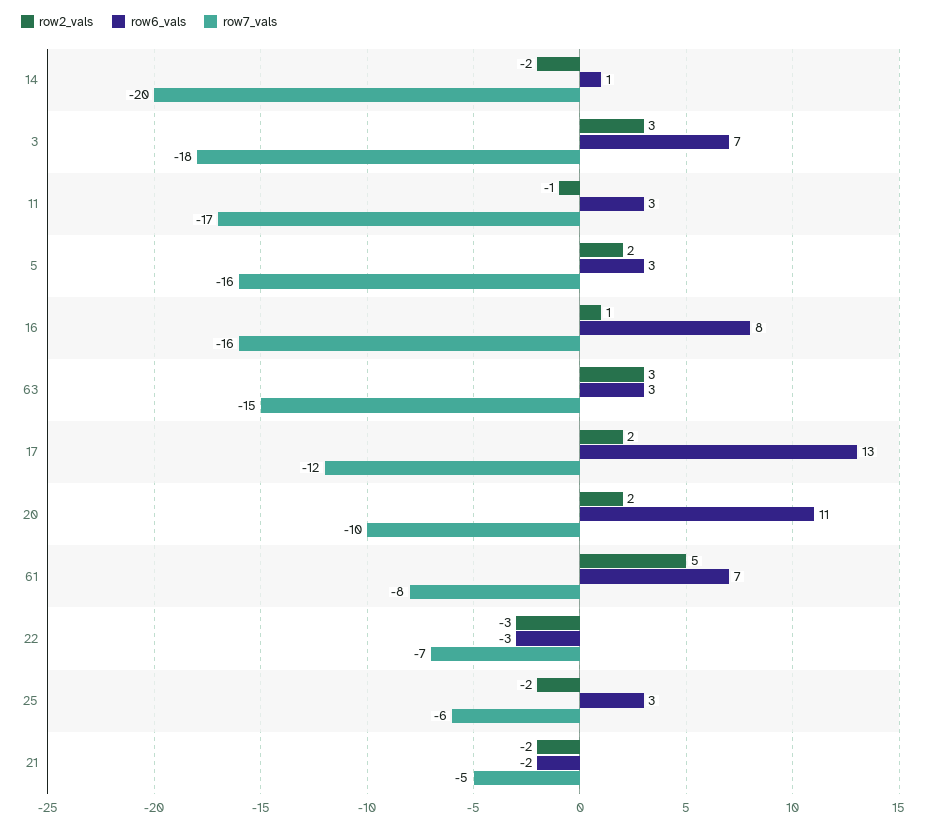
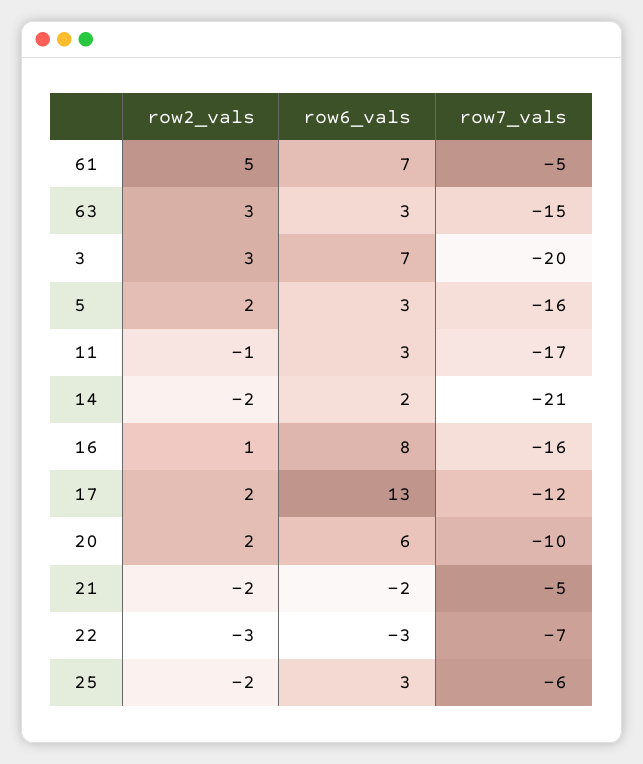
row6_vals, 14: 1 -> 2
row7_vals, 14: -20 -> -21
row7_vals, 3: -18 -> -20
row6_vals, 20: 11 -> 6
row7_vals, 61: -8 -> -5

